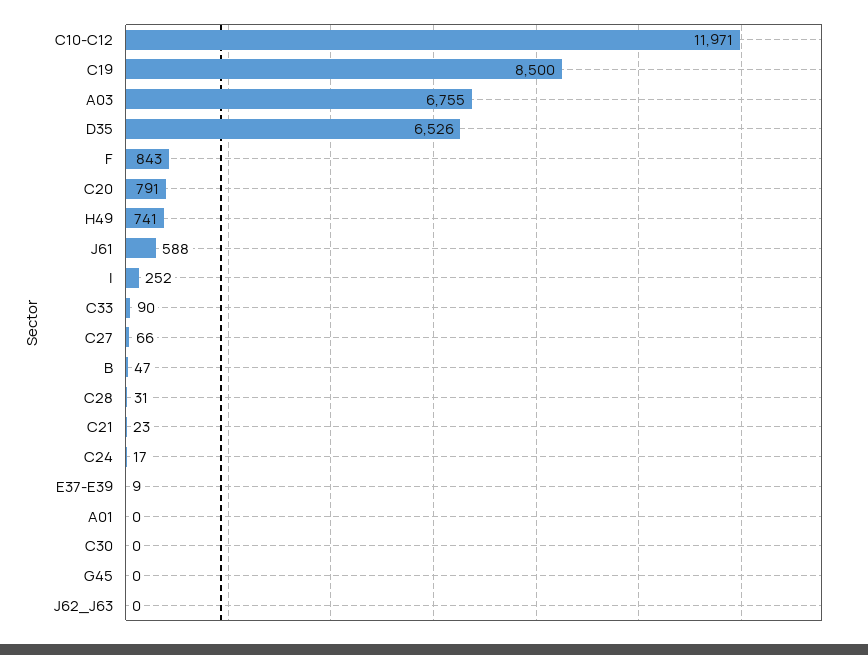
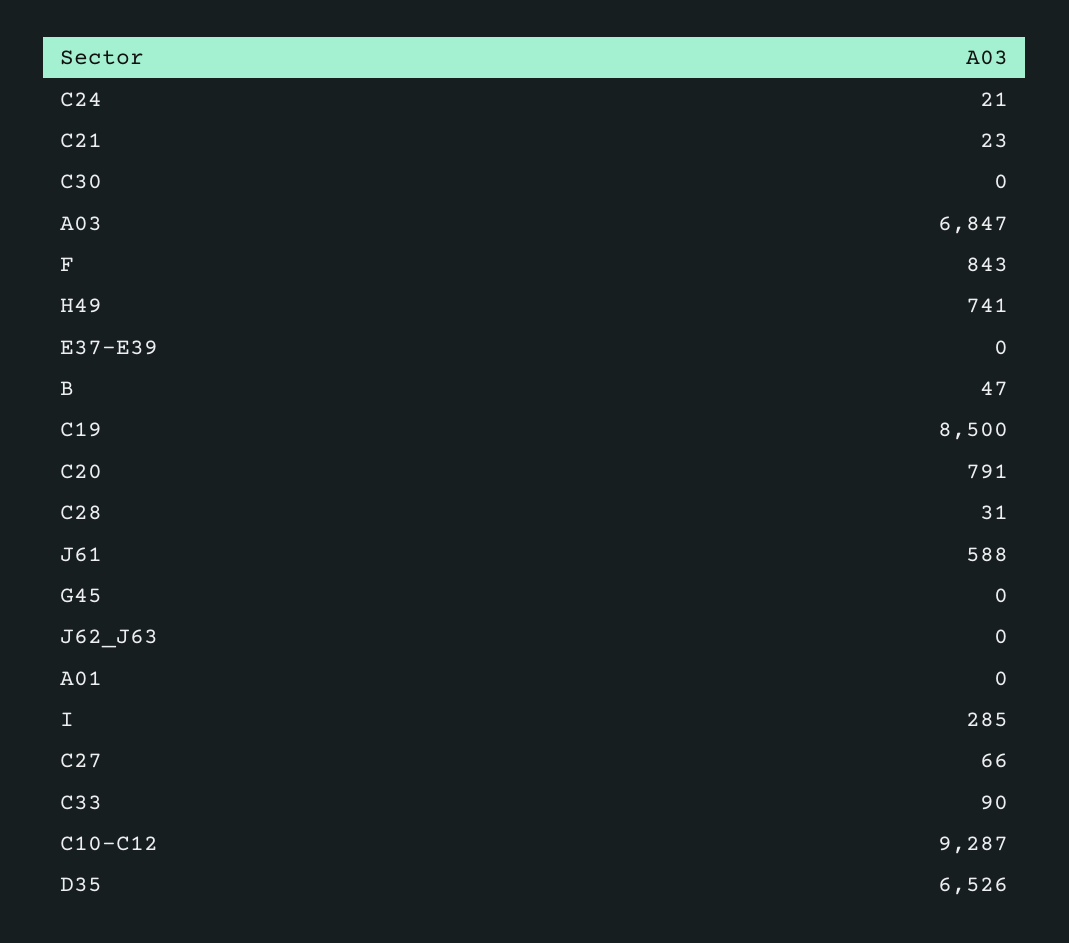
C10-C12: 11971 -> 9287
A03: 6755 -> 6847
I: 252 -> 285
C24: 17 -> 21
E37-E39: 9 -> 0

